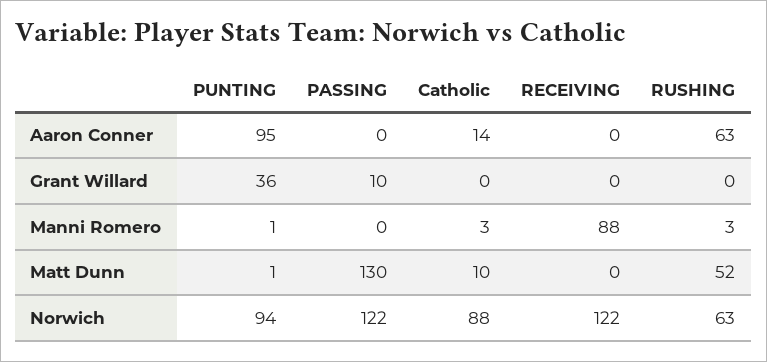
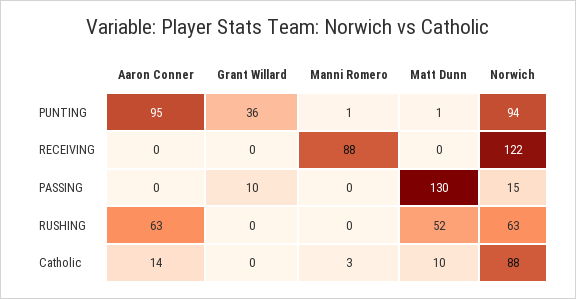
RUSHING, Manni Romero: 3 -> 0
PASSING, Norwich: 122 -> 15

